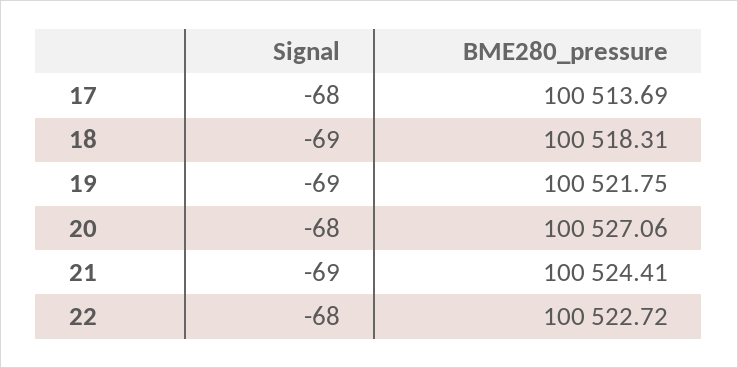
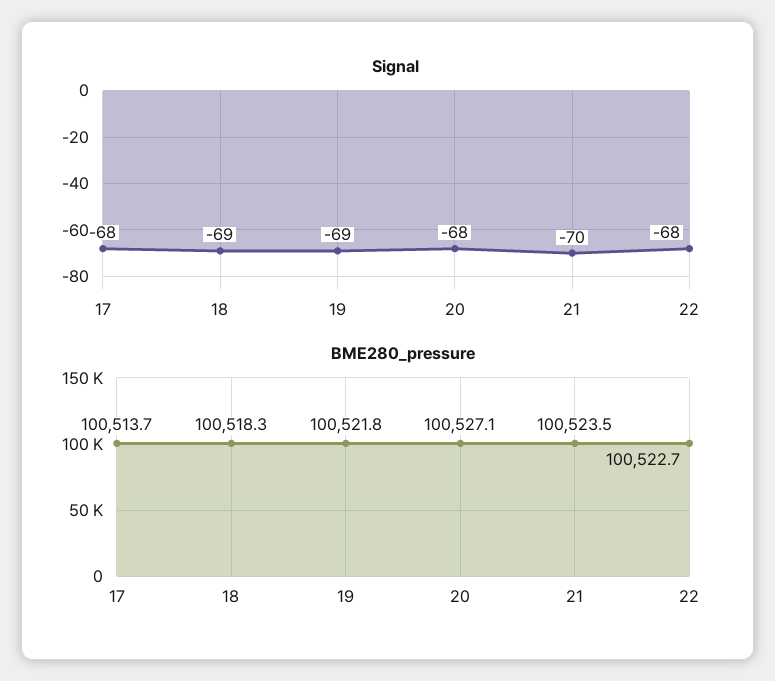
Signal, 21: -69 -> -70
BME280_pressure, 21: 100524.41 -> 100523.5

